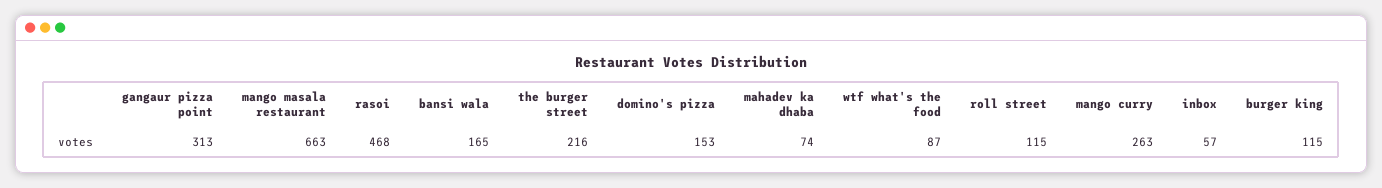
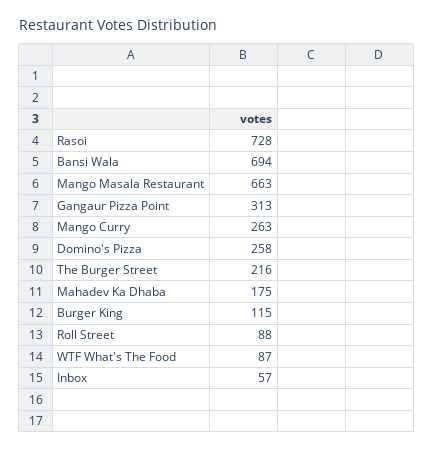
rasoi: 468 -> 728
bansi wala: 165 -> 694
domino's pizza: 153 -> 258
mahadev ka dhaba: 74 -> 175
roll street: 115 -> 88

